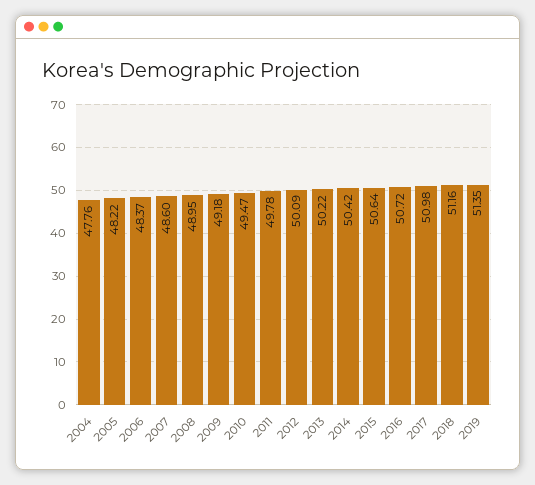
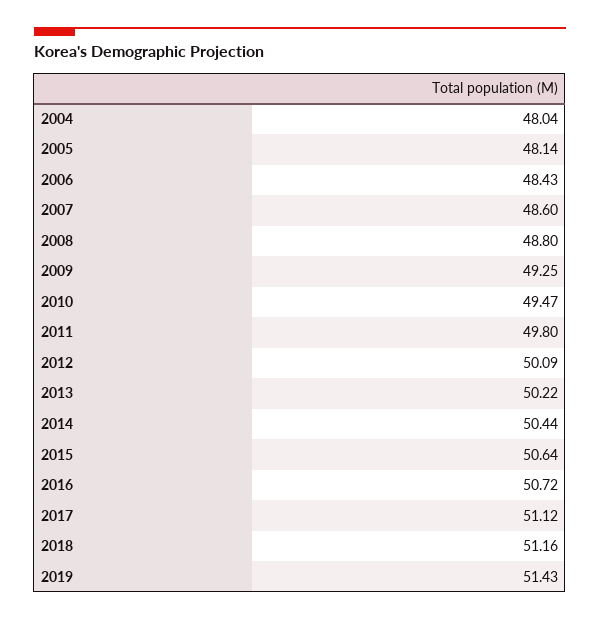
2004: 47.76 -> 48.04
2005: 48.22 -> 48.14
2006: 48.37 -> 48.43
2008: 48.95 -> 48.8
2009: 49.18 -> 49.25
2011: 49.78 -> 49.8
2014: 50.42 -> 50.44
2017: 50.98 -> 51.12
2019: 51.35 -> 51.43

